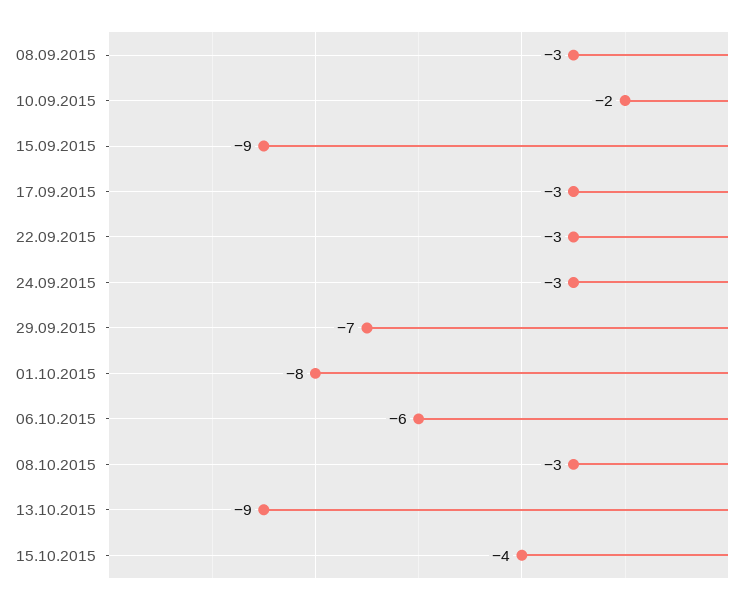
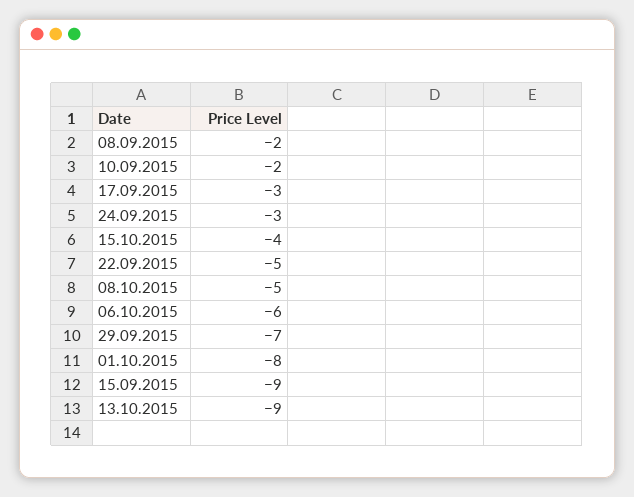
08.09.2015: -3 -> -2
22.09.2015: -3 -> -5
08.10.2015: -3 -> -5

